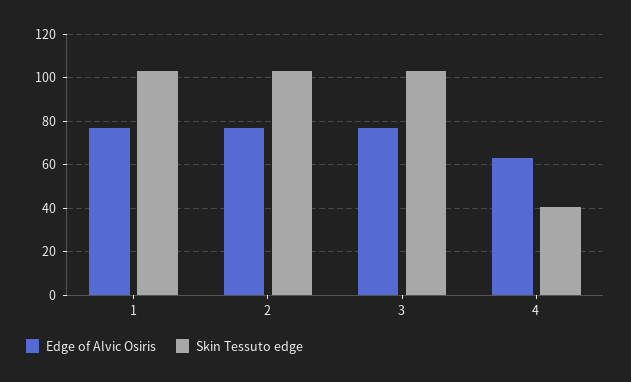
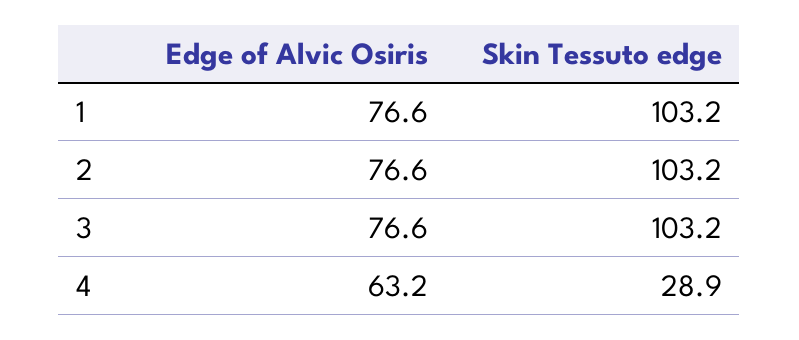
Skin Tessuto edge, 4: 40 -> 28.9

